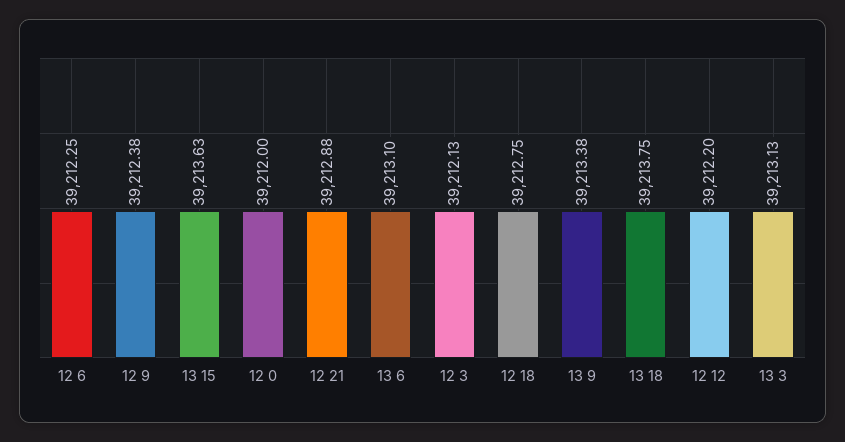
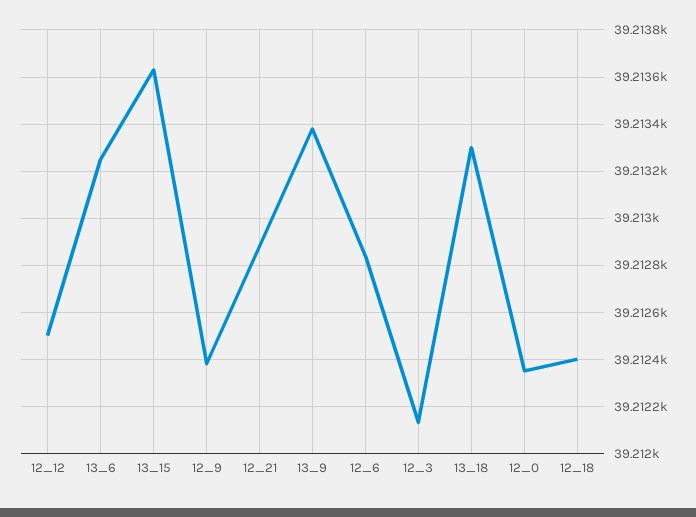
12 6: 39212.25 -> 39212.85
12 0: 39212 -> 39212.35
13 6: 39213.1 -> 39213.25
12 18: 39212.75 -> 39212.4
13 18: 39213.75 -> 39213.3
12 12: 39212.2 -> 39212.5
13 3: 39213.13 -> none

